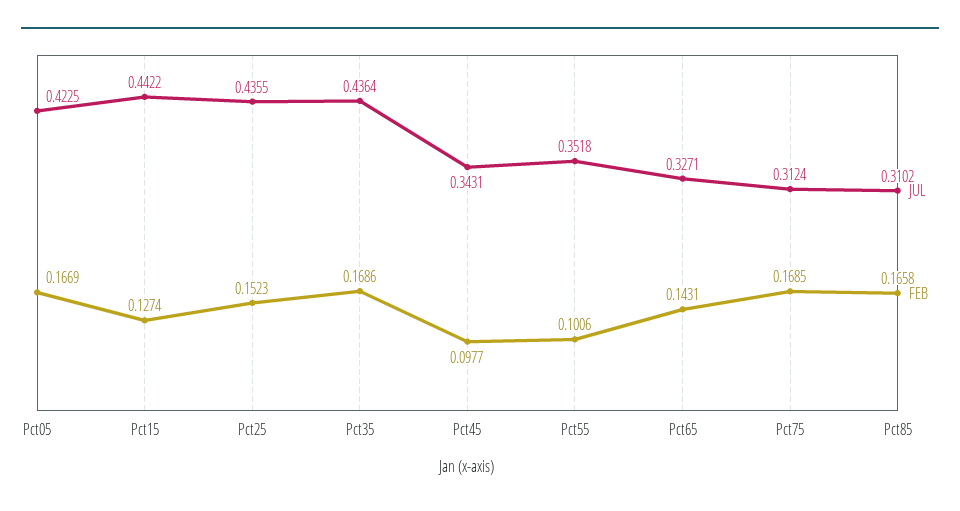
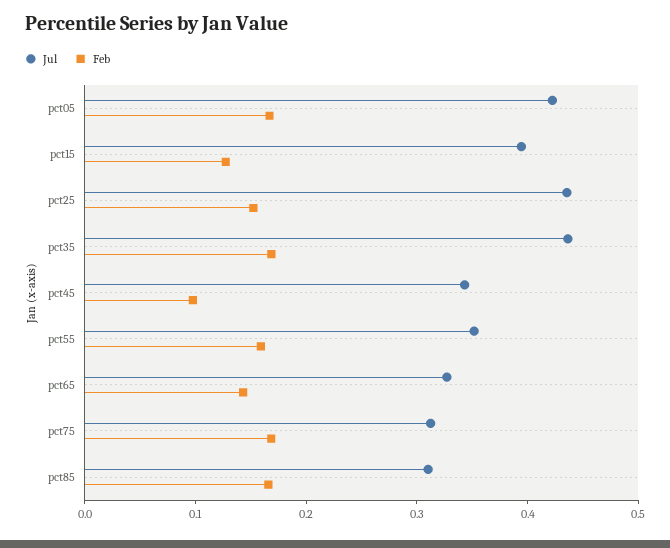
JUL, Pct15: 0.4422 -> 0.4
FEB, Pct55: 0.1006 -> 0.16

